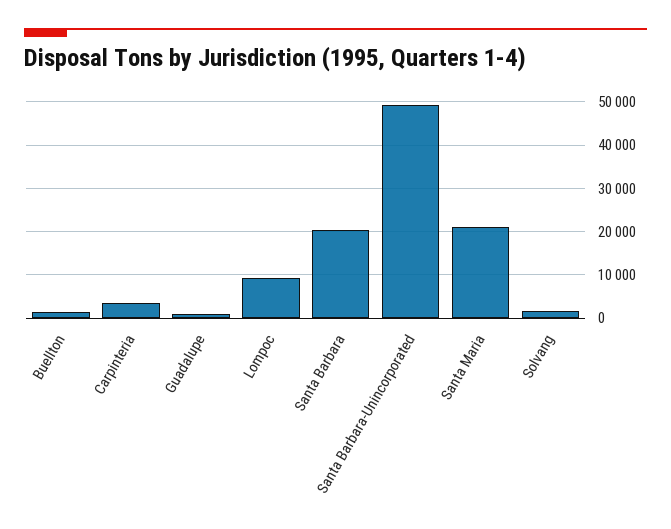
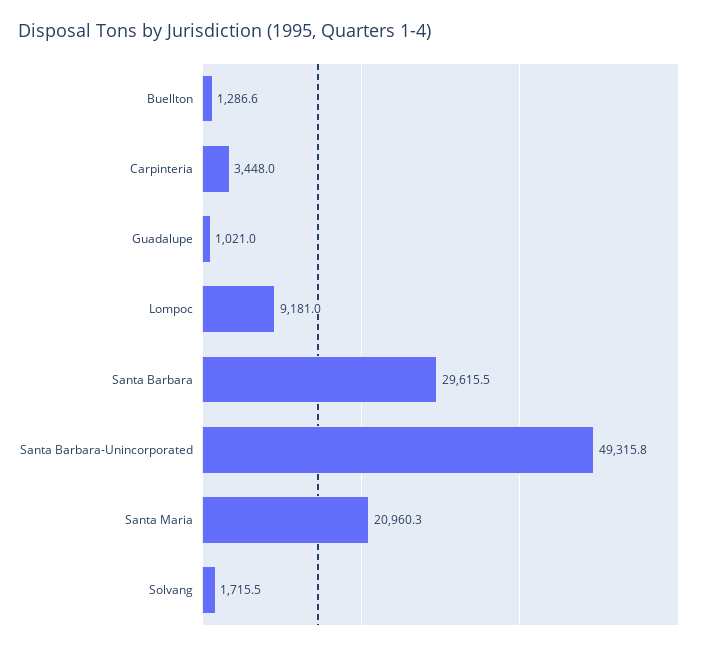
Santa Barbara: 20000 -> 29615.5

